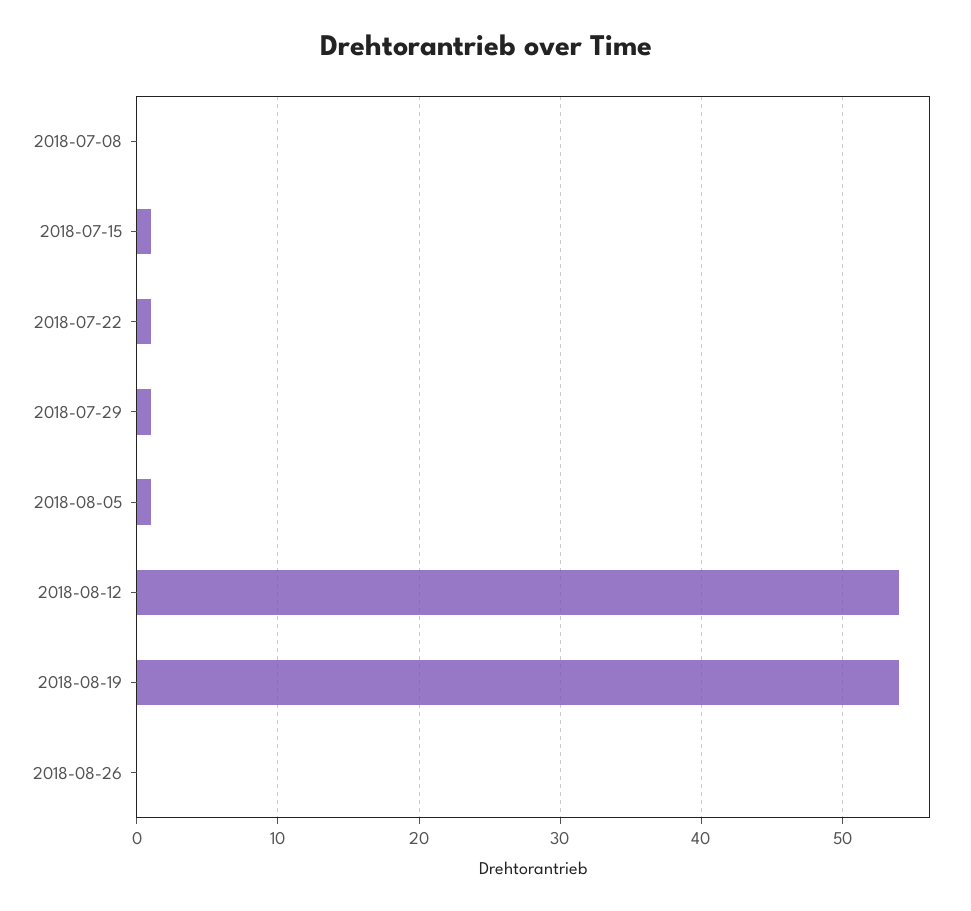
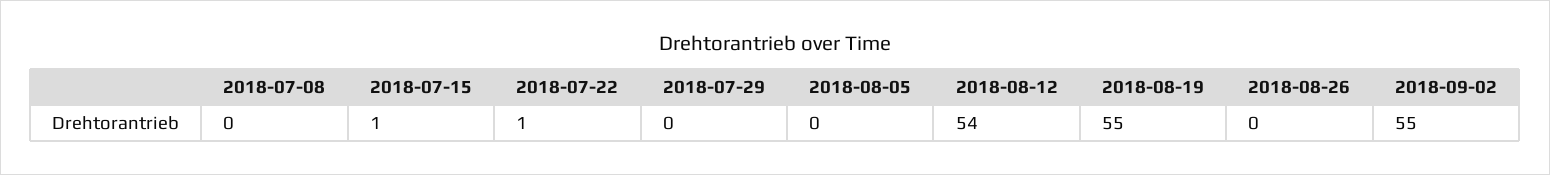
2018-07-29: 1 -> 0
2018-08-05: 1 -> 0
2018-08-19: 54 -> 55
2018-09-02: none -> 55

